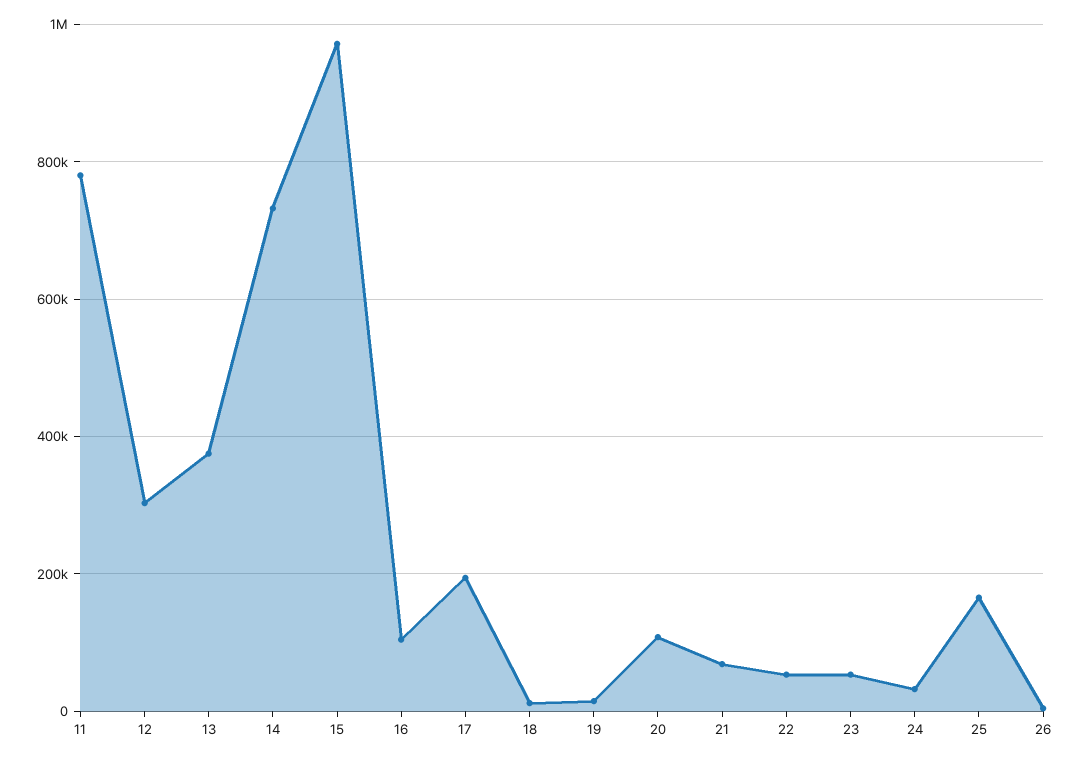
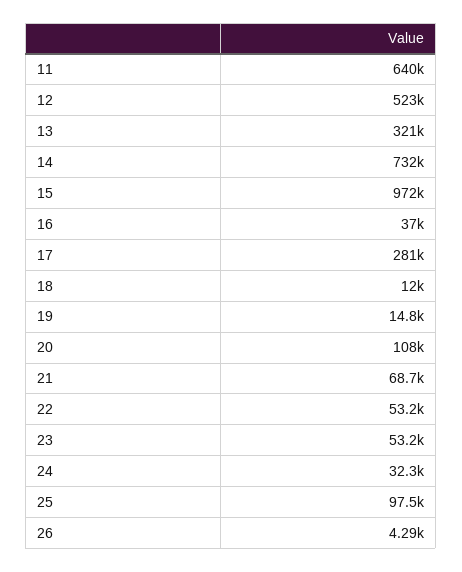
11: 780000 -> 640000
12: 300000 -> 523000
13: 380000 -> 321000
16: 100000 -> 37000
17: 200000 -> 281000
25: 160000 -> 97500

